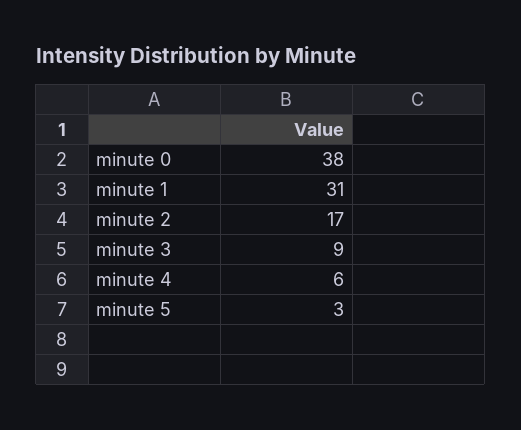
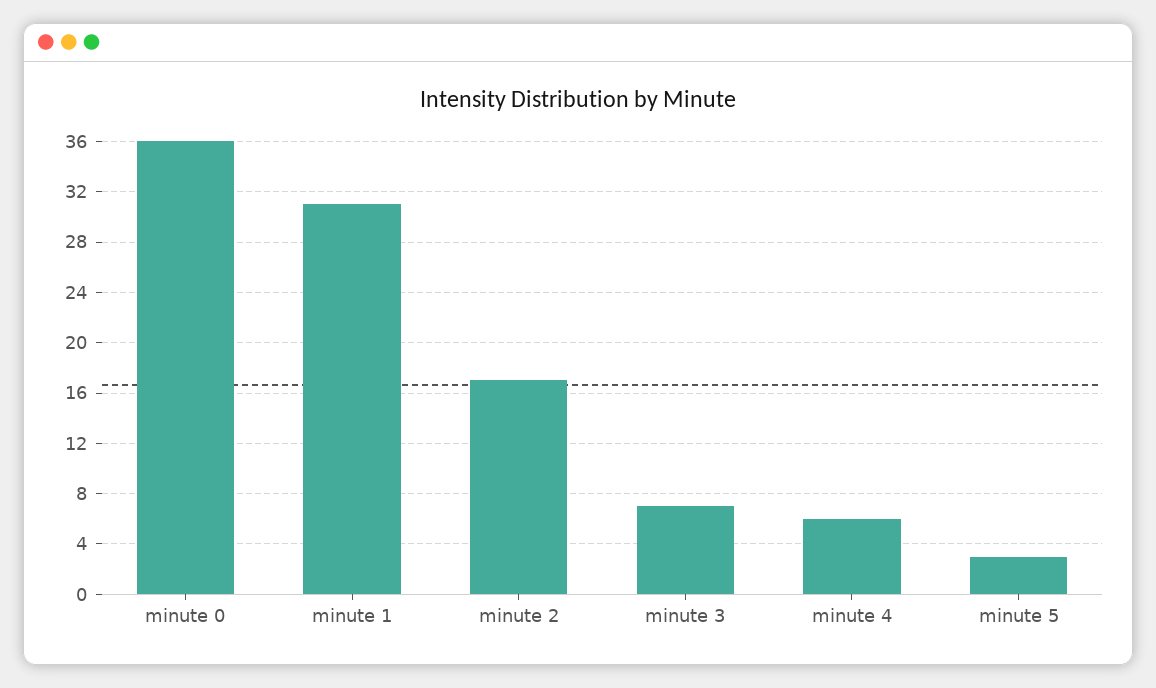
minute 0: 38 -> 36
minute 3: 9 -> 7

